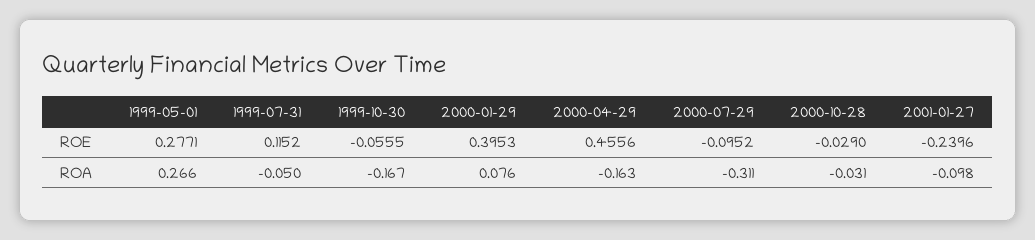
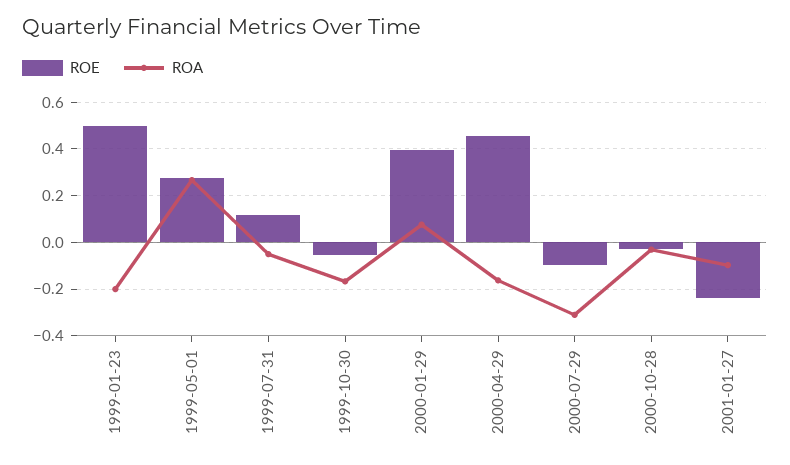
ROE, 1999-01-23: none -> 0.5
ROA, 1999-01-23: none -> -0.2

